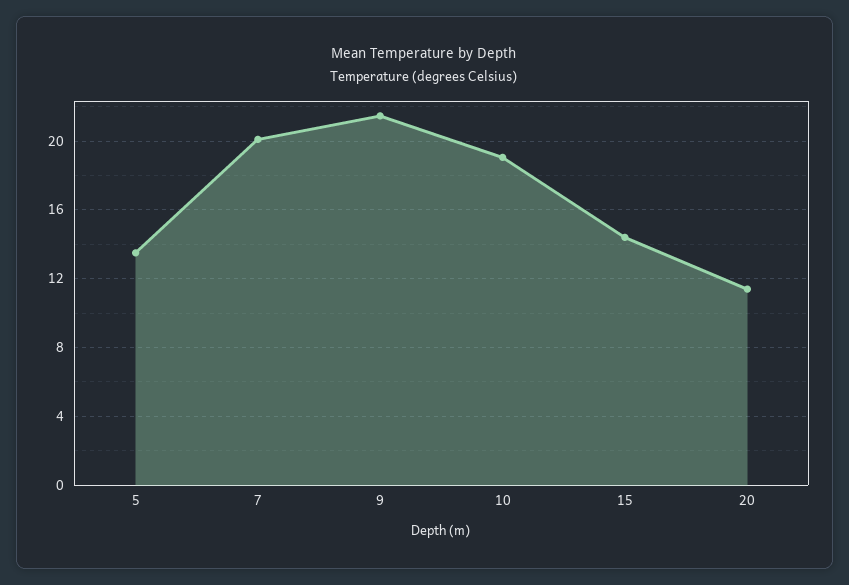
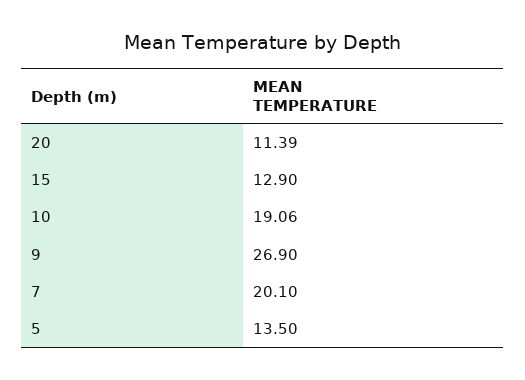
9: 21.5 -> 26.9
15: 14.5 -> 12.9

